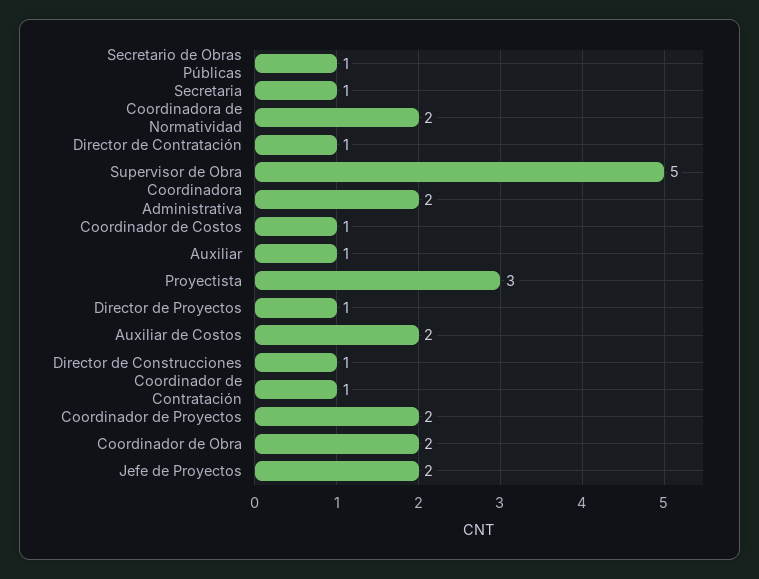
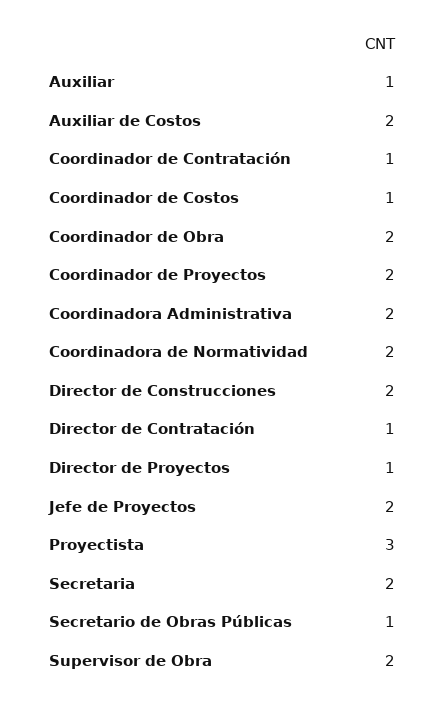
Secretaria: 1 -> 2
Supervisor de Obra: 5 -> 2
Director de Construcciones: 1 -> 2

